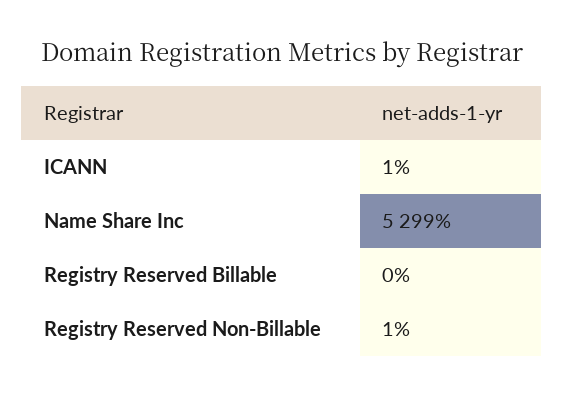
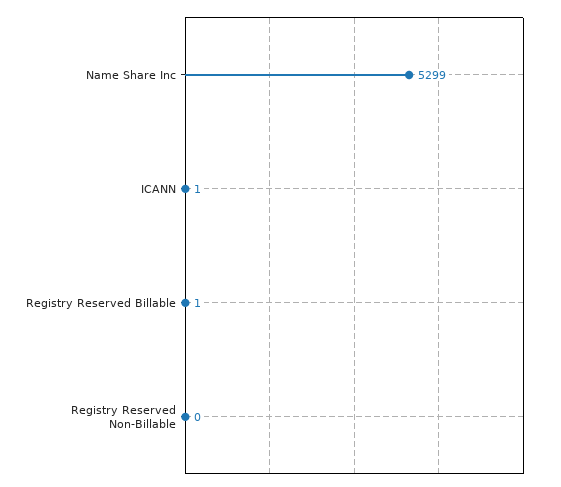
Registry Reserved Billable: 0 -> 1
Registry Reserved Non-Billable: 1 -> 0

